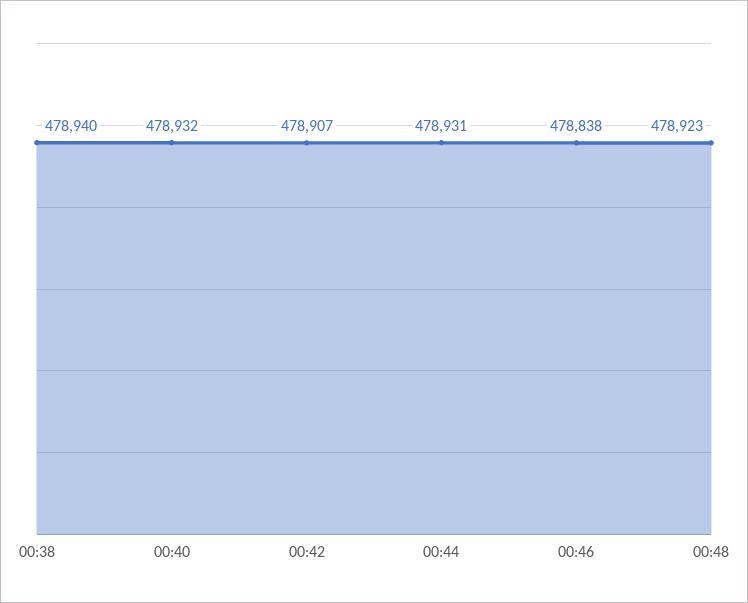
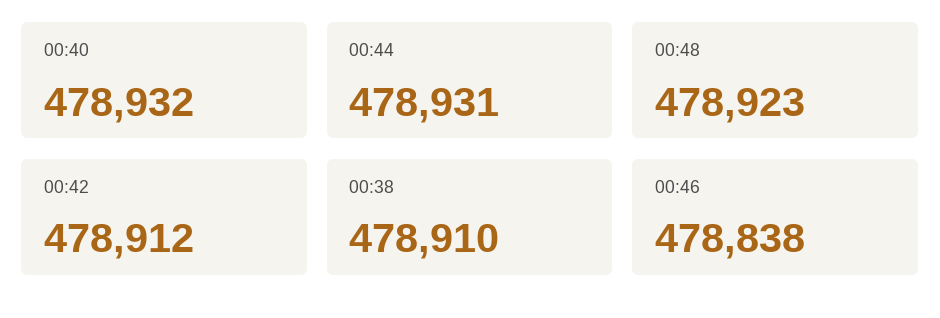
00:38: 478940 -> 478910
00:42: 478907 -> 478912

